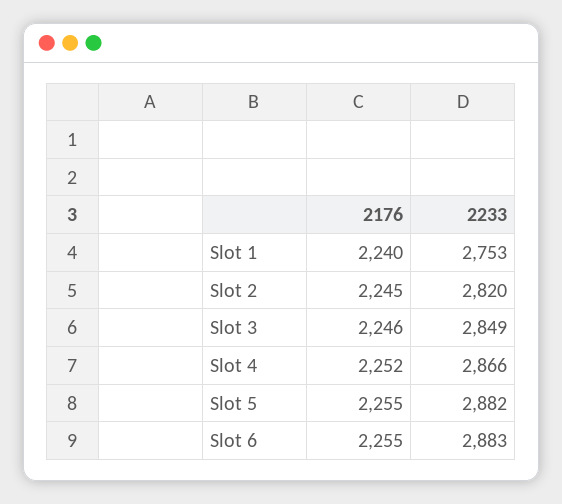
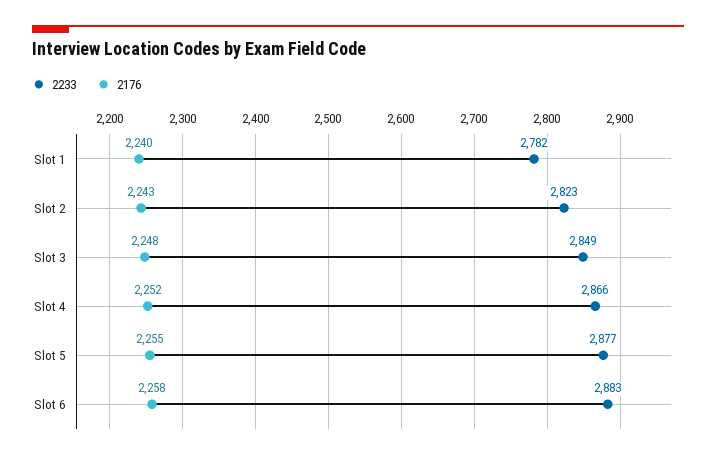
2233, Slot 1: 2753 -> 2782
2176, Slot 2: 2245 -> 2243
2233, Slot 2: 2820 -> 2823
2176, Slot 3: 2246 -> 2248
2233, Slot 5: 2882 -> 2877
2176, Slot 6: 2255 -> 2258

